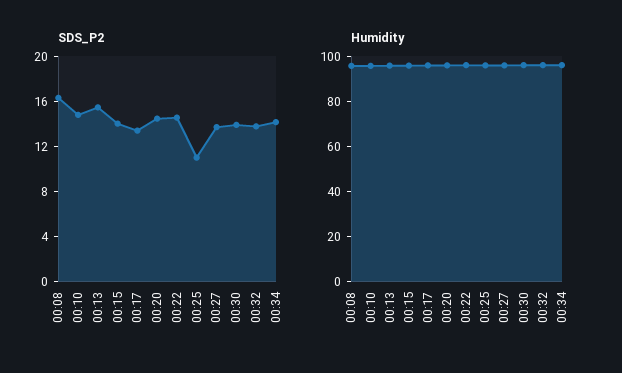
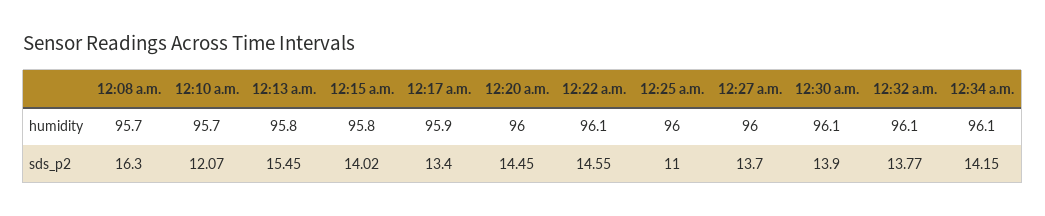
SDS_P2, 00:10: 15 -> 12.07

